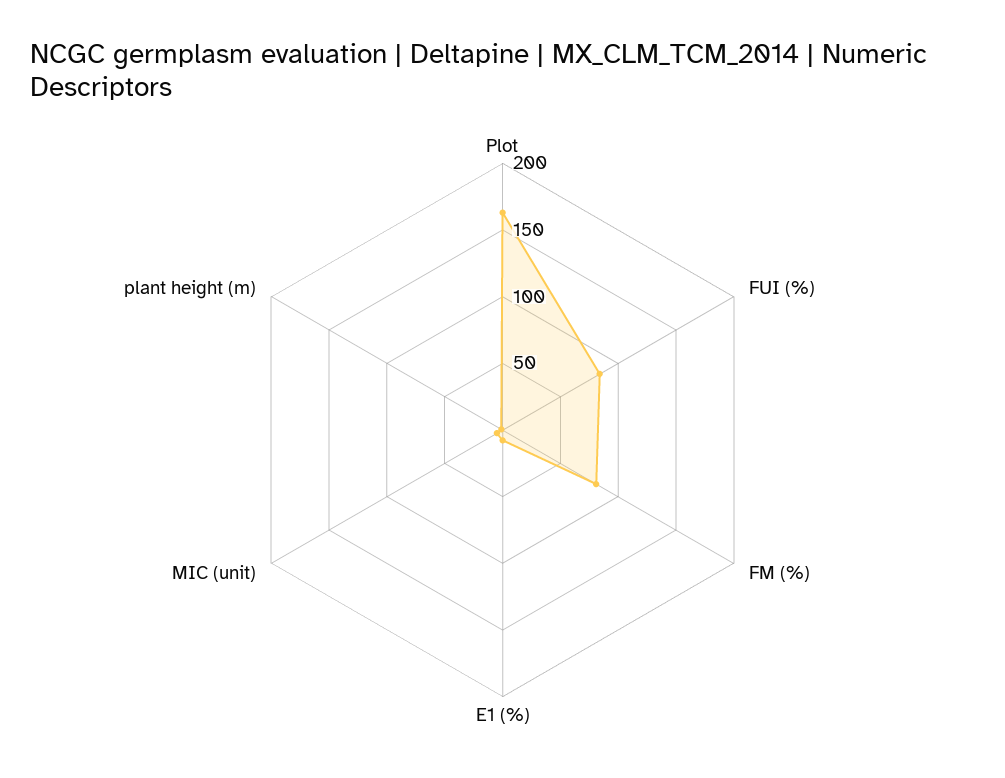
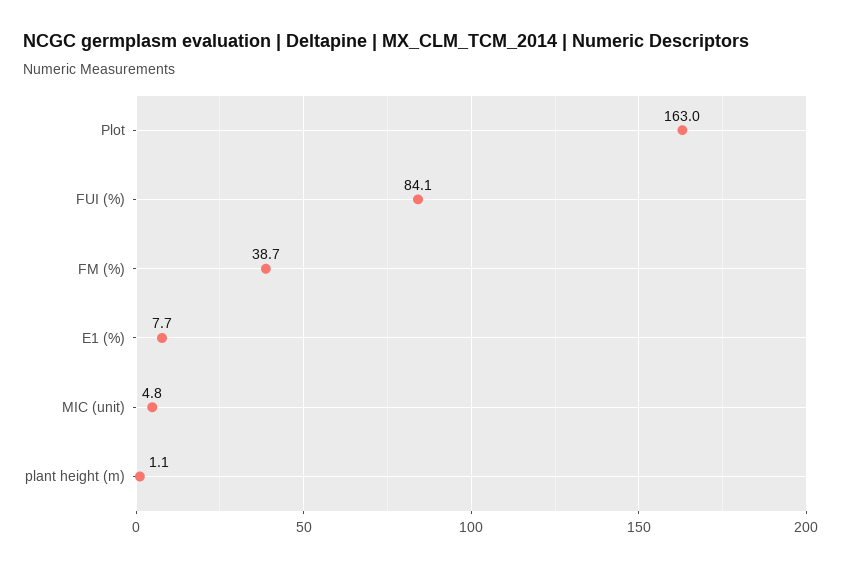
FM (%): 80 -> 38.7

